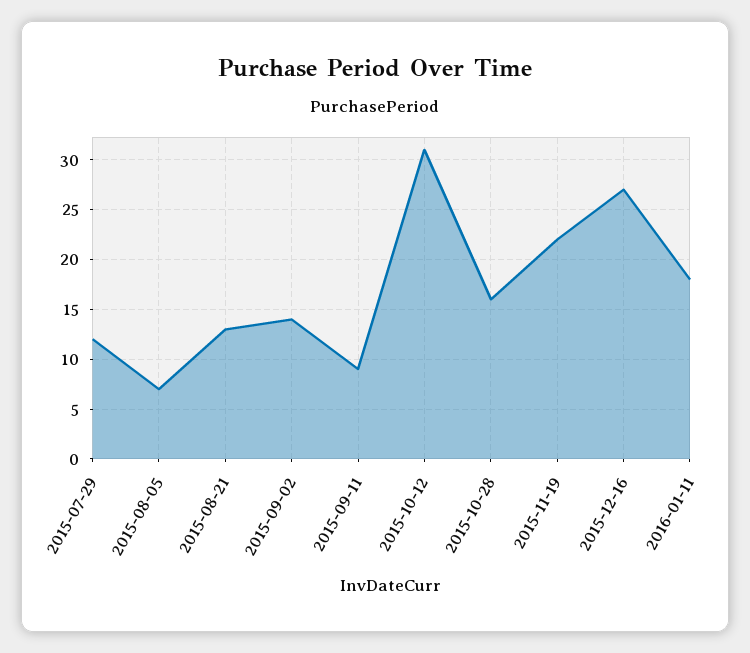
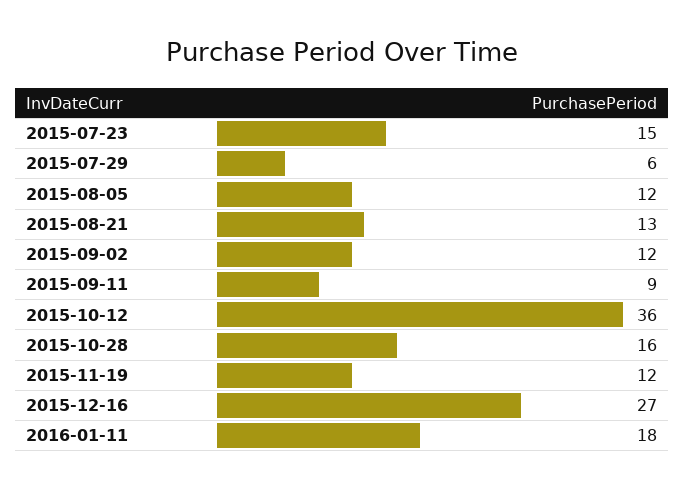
2015-07-29: 12 -> 6
2015-08-05: 7 -> 12
2015-09-02: 14 -> 12
2015-10-12: 31 -> 36
2015-11-19: 22 -> 12
2015-07-23: none -> 15

